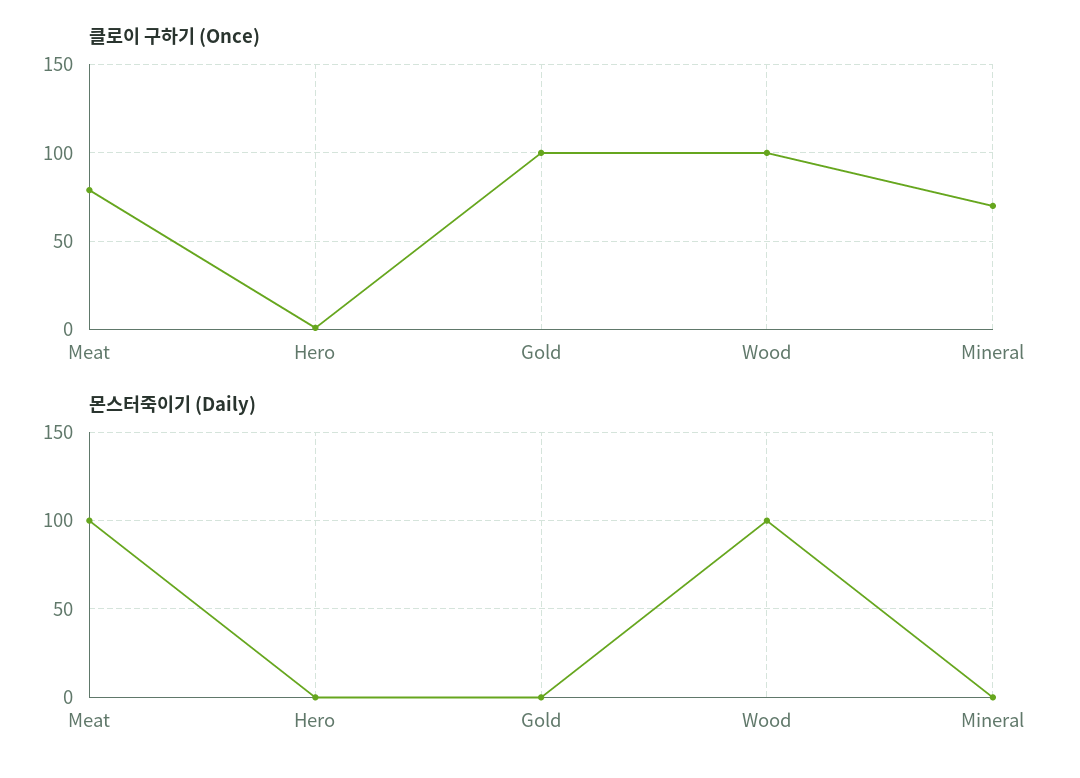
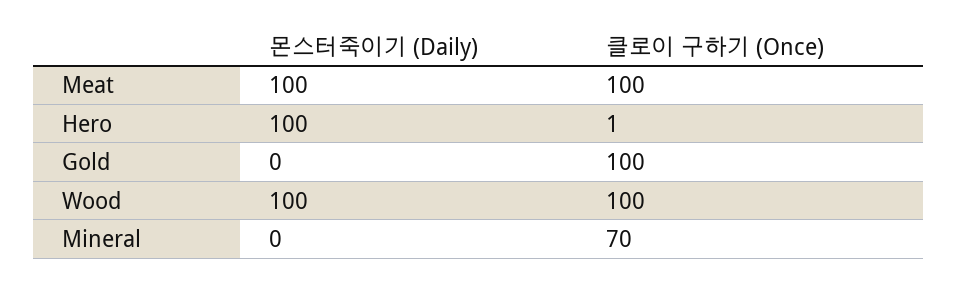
클로이 구하기 (Once), Meat: 80 -> 100
몬스터죽이기 (Daily), Hero: 0 -> 100

